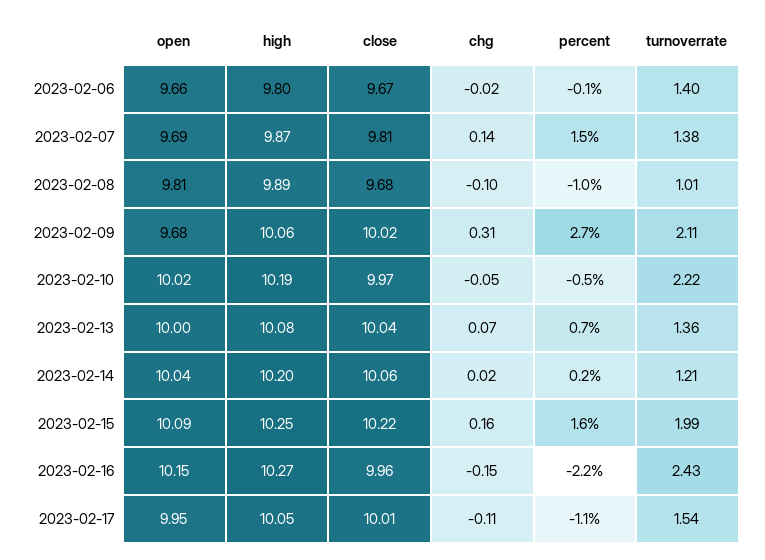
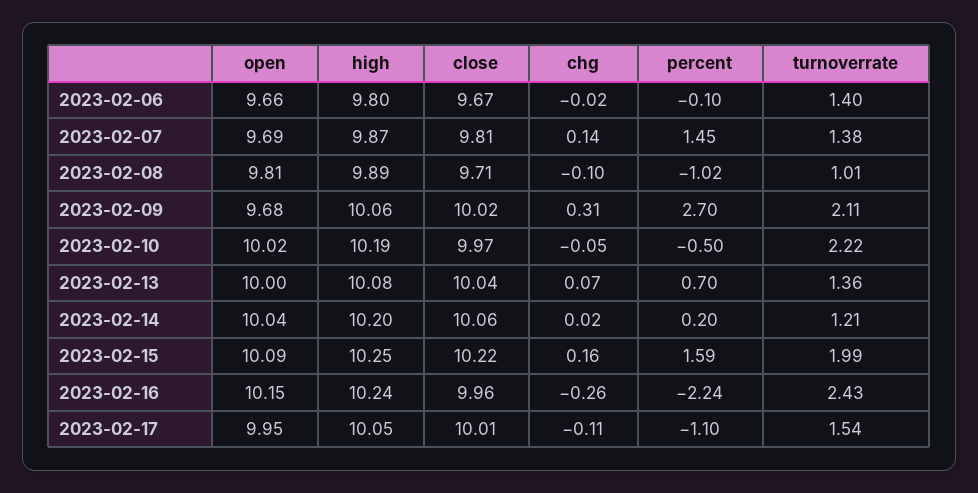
close, 2023-02-08: 9.68 -> 9.71
high, 2023-02-16: 10.27 -> 10.24
chg, 2023-02-16: -0.15 -> -0.26

